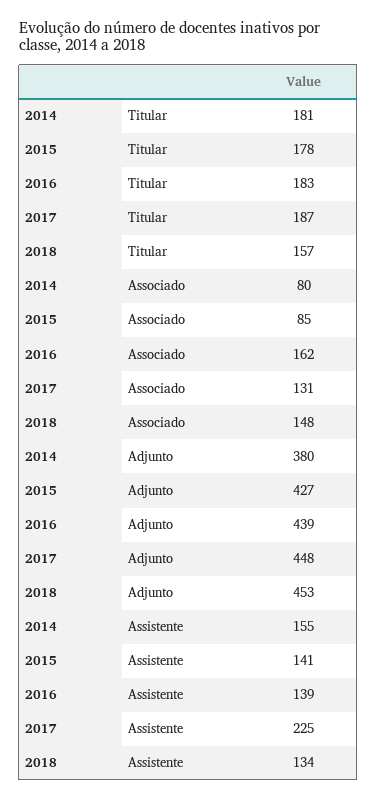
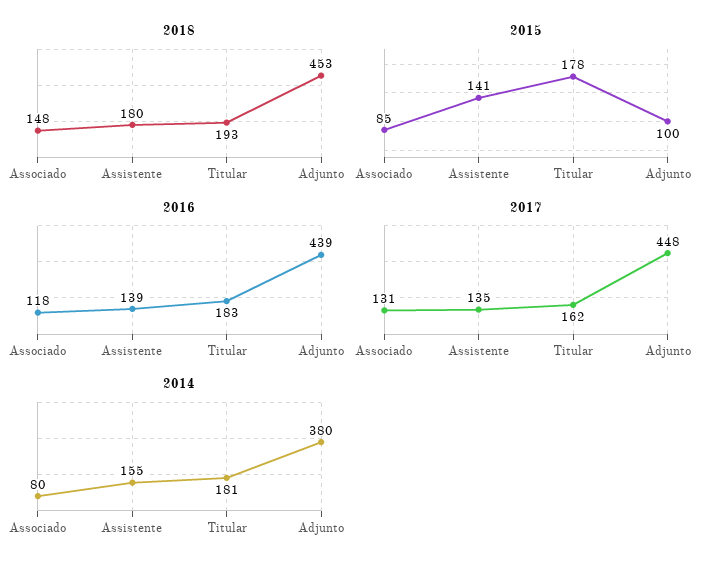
2017, Titular: 187 -> 162
2018, Titular: 157 -> 193
2016, Associado: 162 -> 118
2015, Adjunto: 427 -> 100
2017, Assistente: 225 -> 135
2018, Assistente: 134 -> 180

